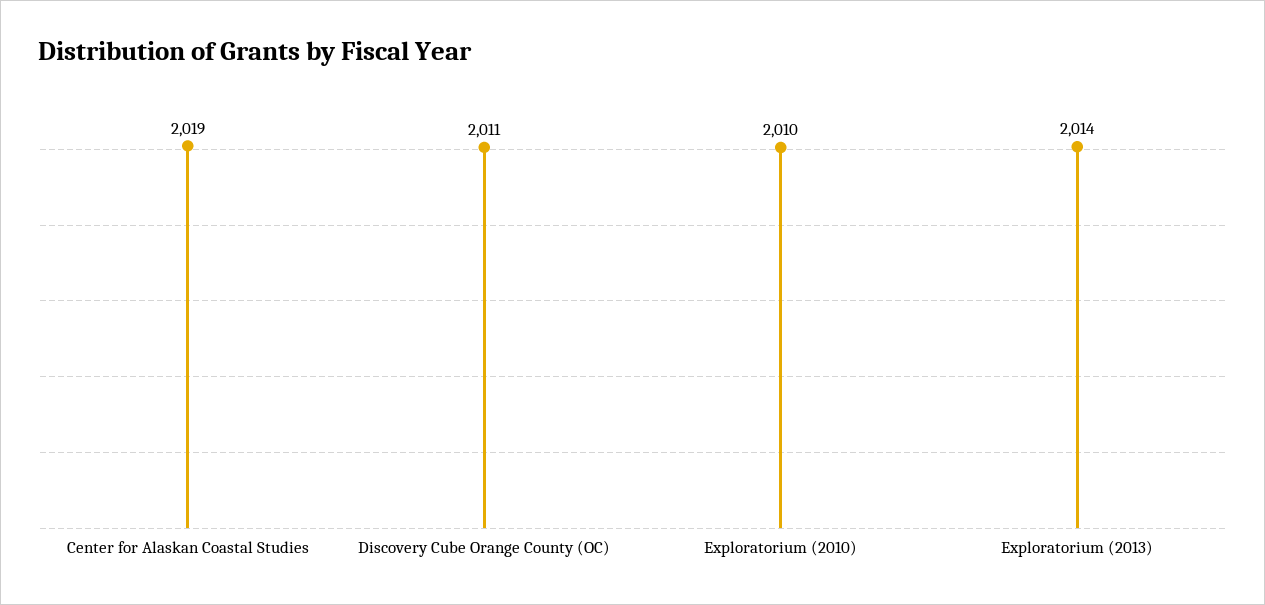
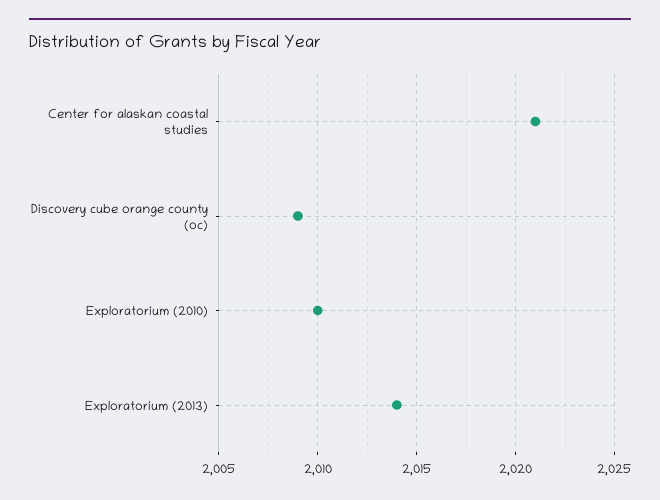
Center for Alaskan Coastal Studies: 2019 -> 2021
Discovery Cube Orange County (OC): 2011 -> 2009

